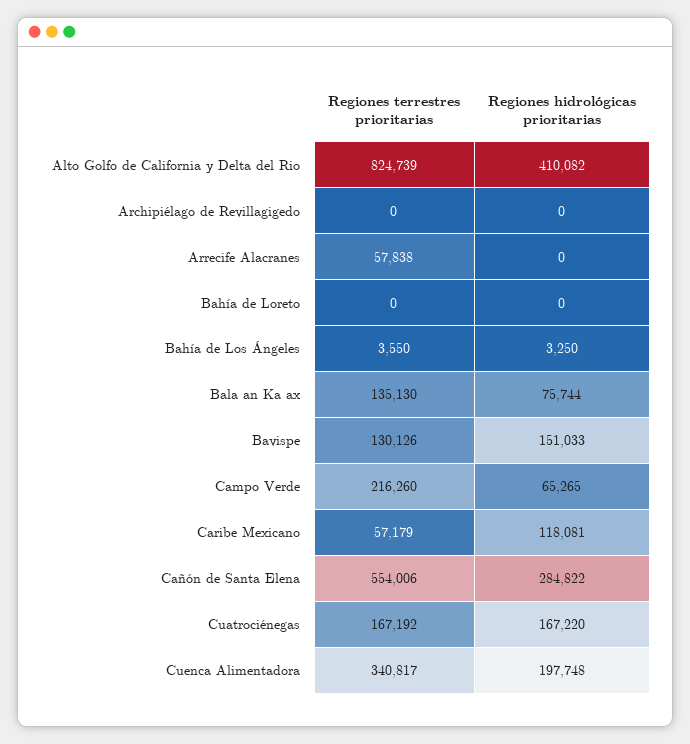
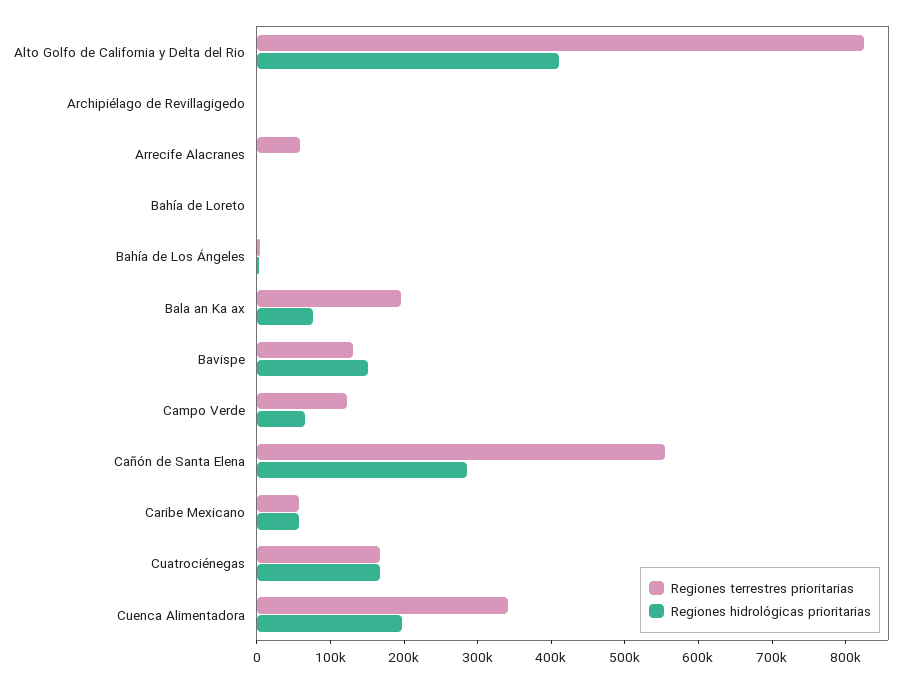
Regiones terrestres prioritarias, Bala an Ka ax: 135130 -> 200000
Regiones terrestres prioritarias, Campo Verde: 216260 -> 120000
Regiones hidrológicas prioritarias, Caribe Mexicano: 118081 -> 60000

